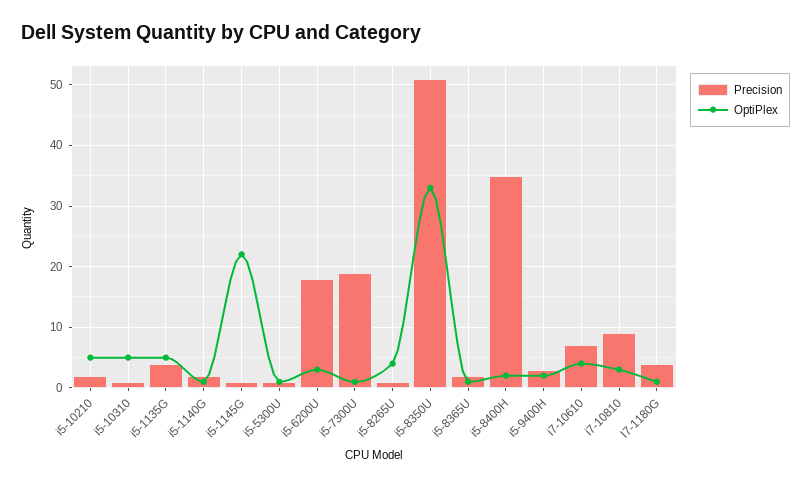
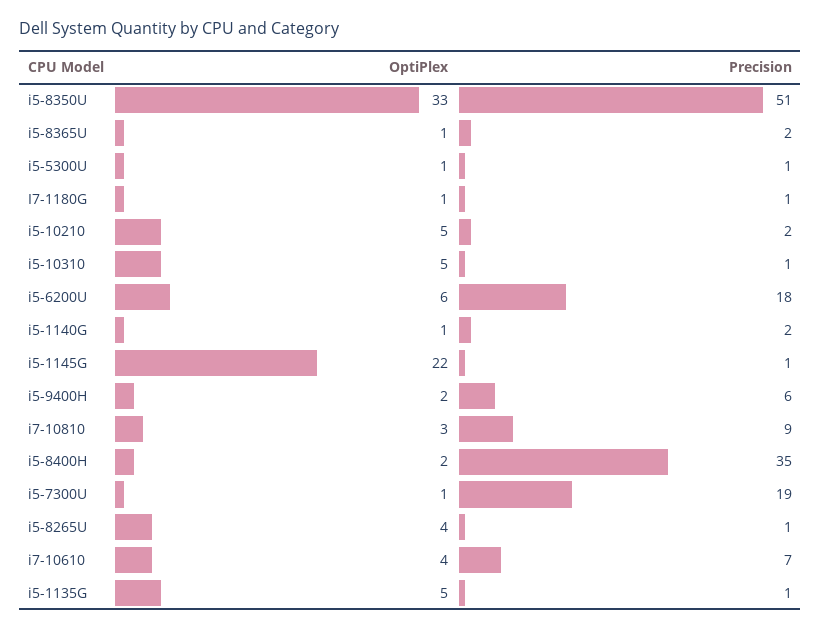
Precision, i5-1135G: 4 -> 1
OptiPlex, i5-6200U: 3 -> 6
Precision, i5-9400H: 3 -> 6
Precision, I7-1180G: 4 -> 1

